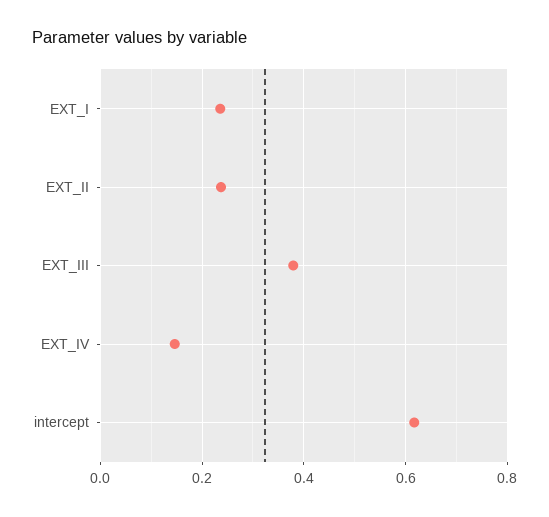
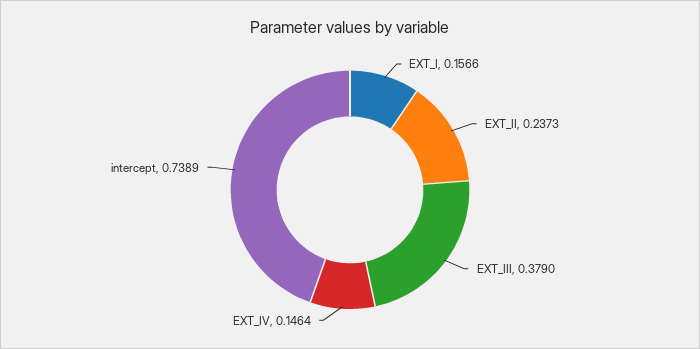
EXT_I: 0.24 -> 0.1566
intercept: 0.62 -> 0.7389

